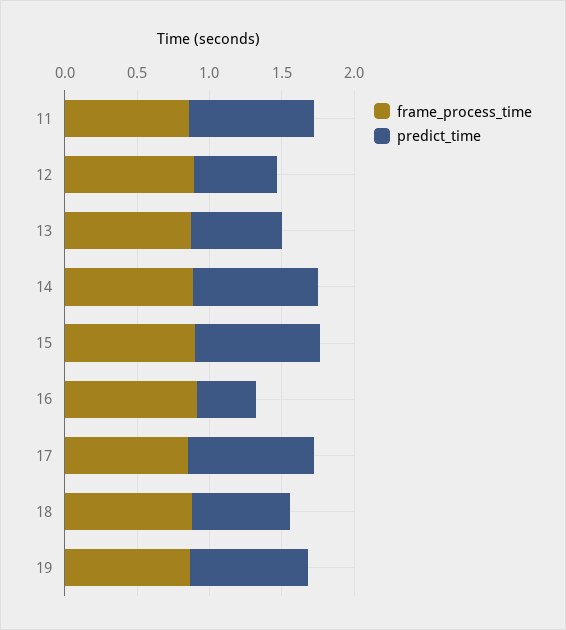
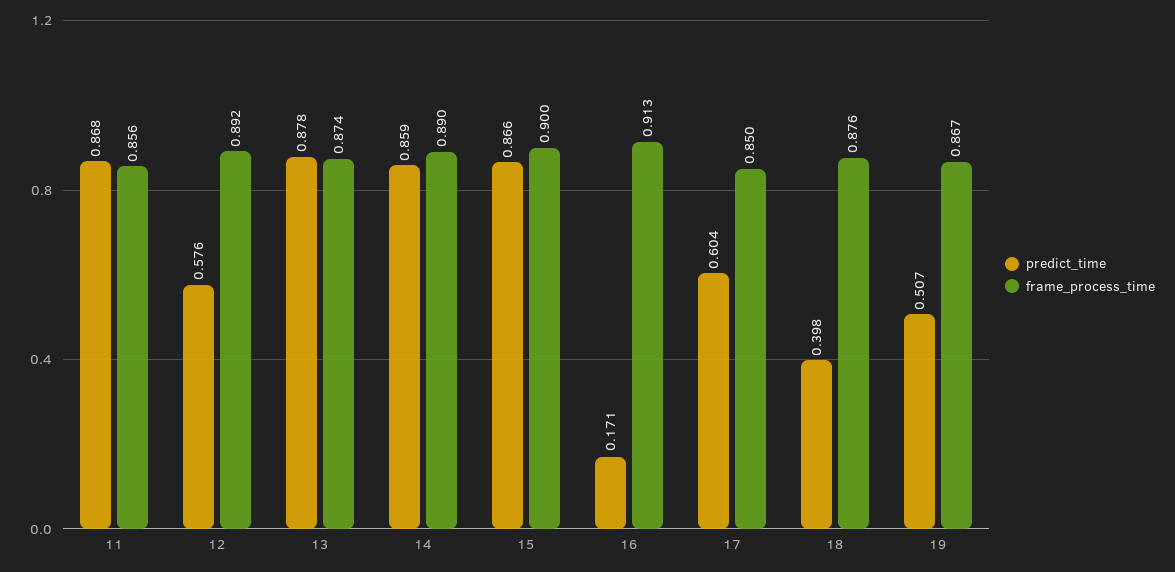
predict_time, 13: 0.6 -> 0.878
predict_time, 16: 0.4 -> 0.171
predict_time, 17: 0.9 -> 0.604
predict_time, 18: 0.7 -> 0.398
predict_time, 19: 0.8 -> 0.507

